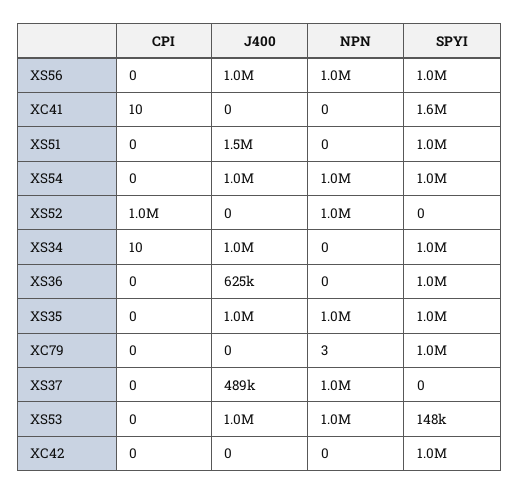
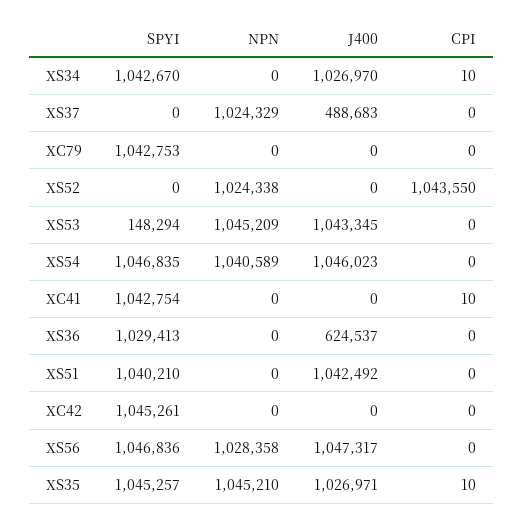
SPYI, XC41: 1600000 -> 1042754
J400, XS51: 1500000 -> 1042492
CPI, XS35: 0 -> 10
NPN, XC79: 3 -> 0

